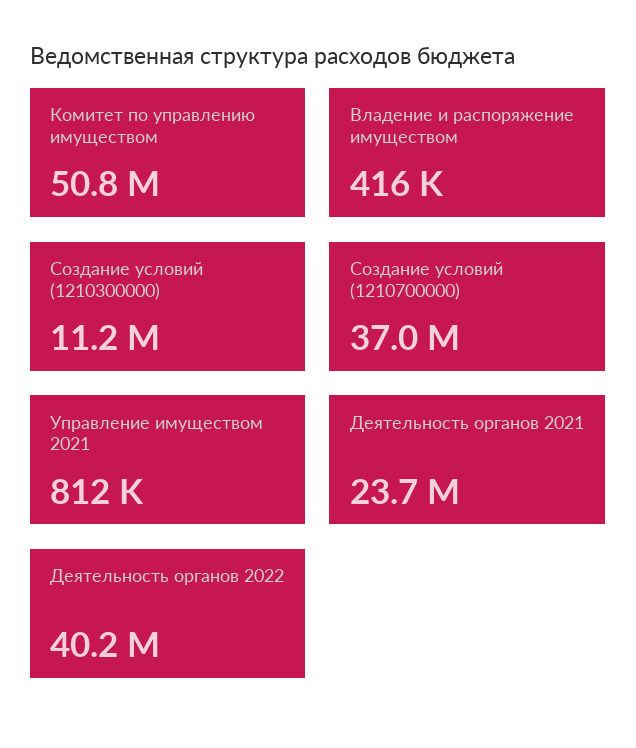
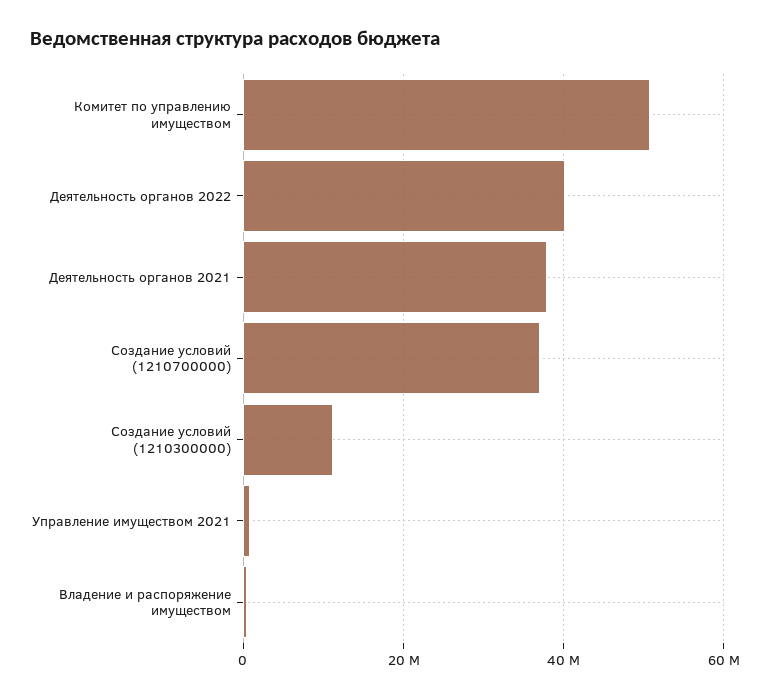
Деятельность органов 2021: 23700000 -> 38000000

